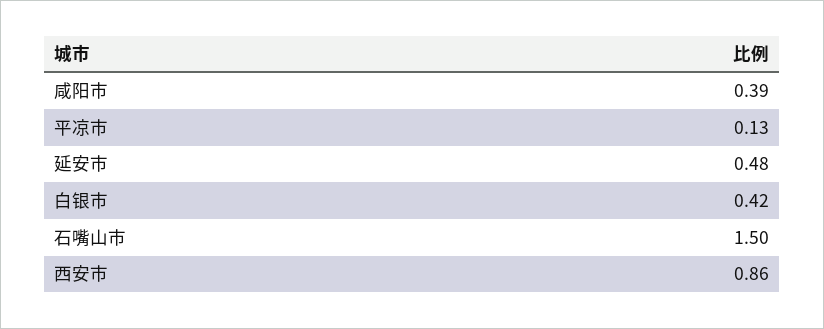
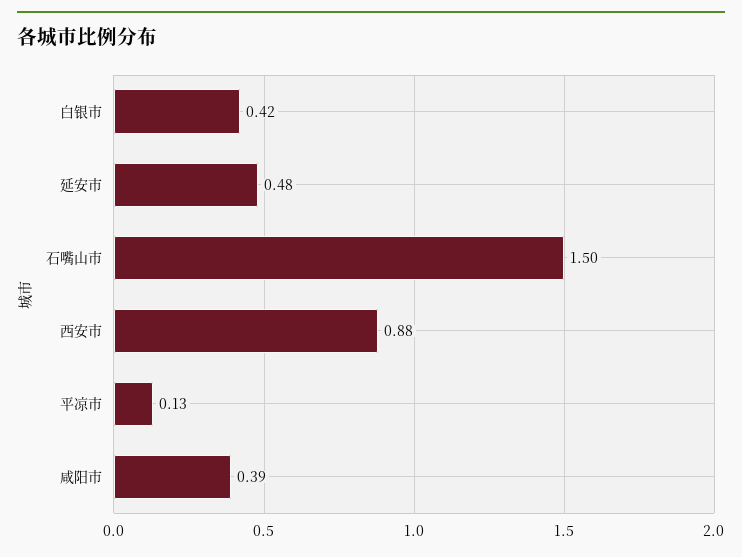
西安市: 0.86 -> 0.88

